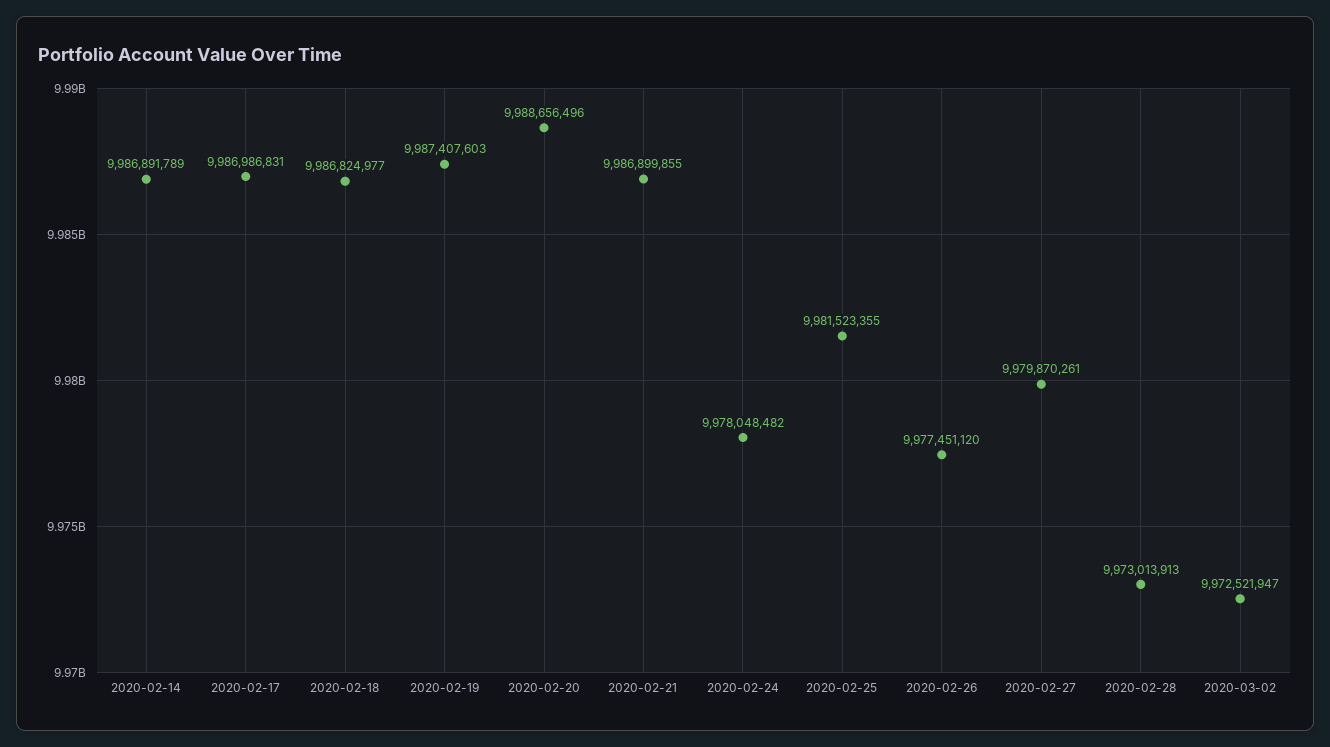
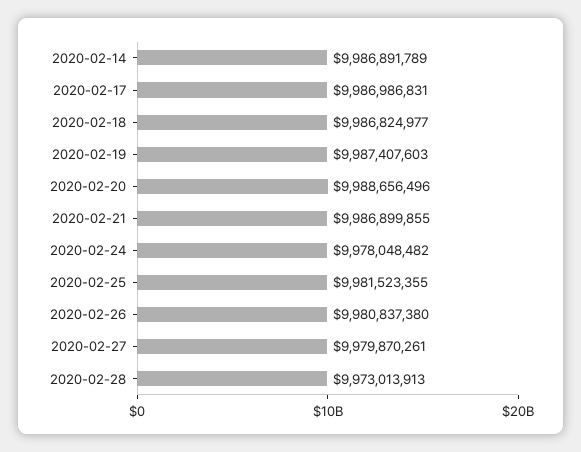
2020-02-26: 9977451120 -> 9980837380
2020-03-02: 9972521947 -> none

